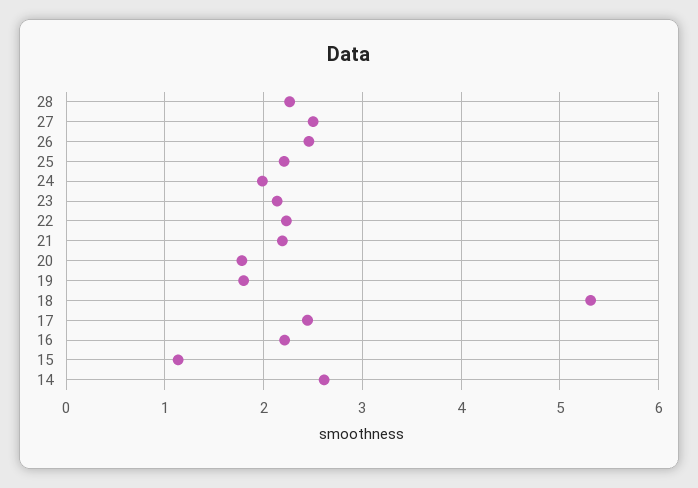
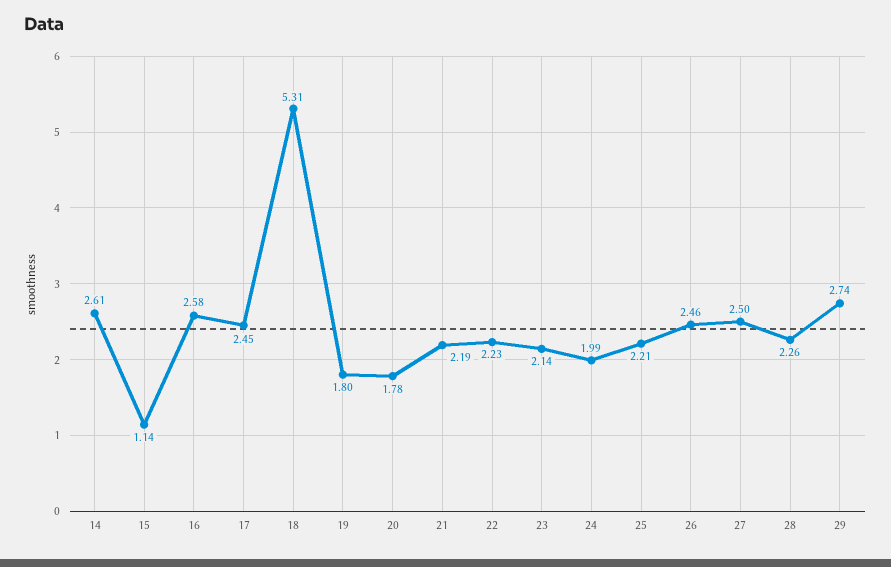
16: 2.2 -> 2.58
29: none -> 2.74

